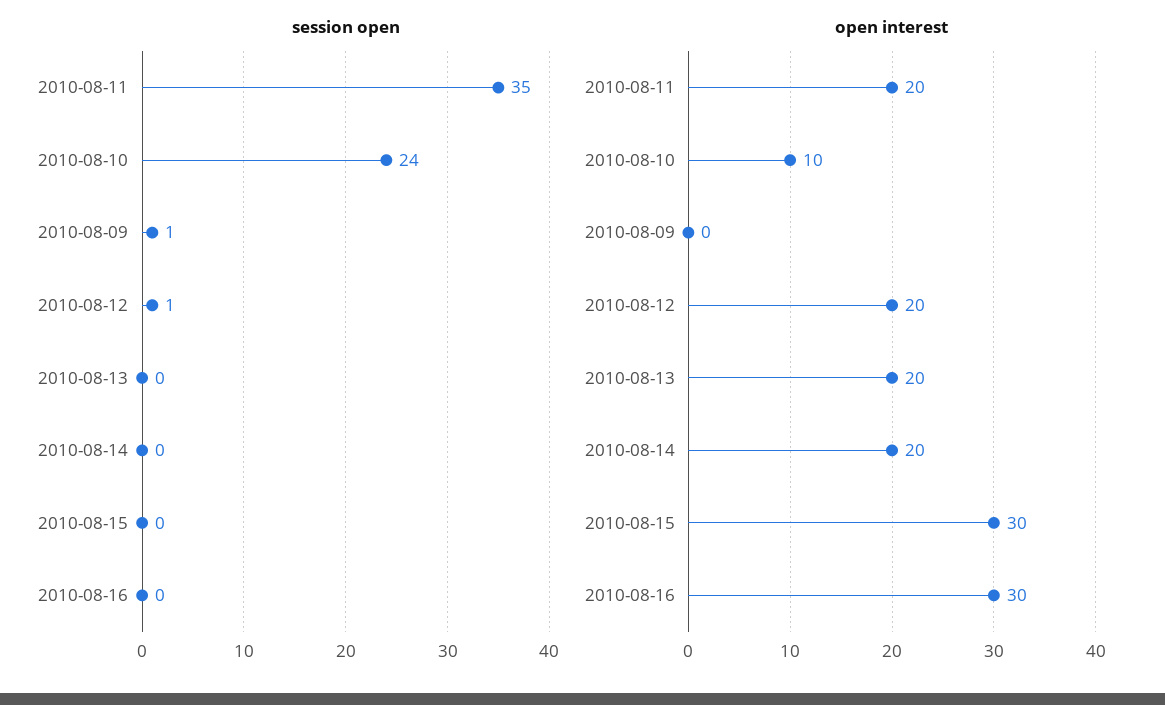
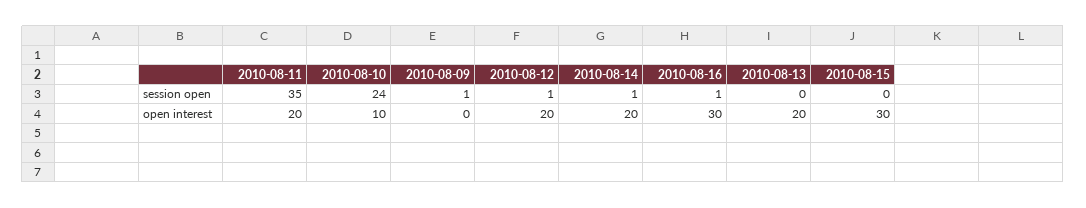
session open, 2010-08-14: 0 -> 1
session open, 2010-08-16: 0 -> 1

